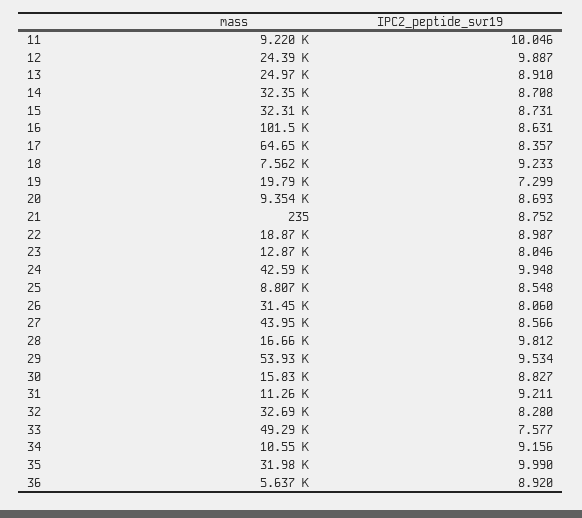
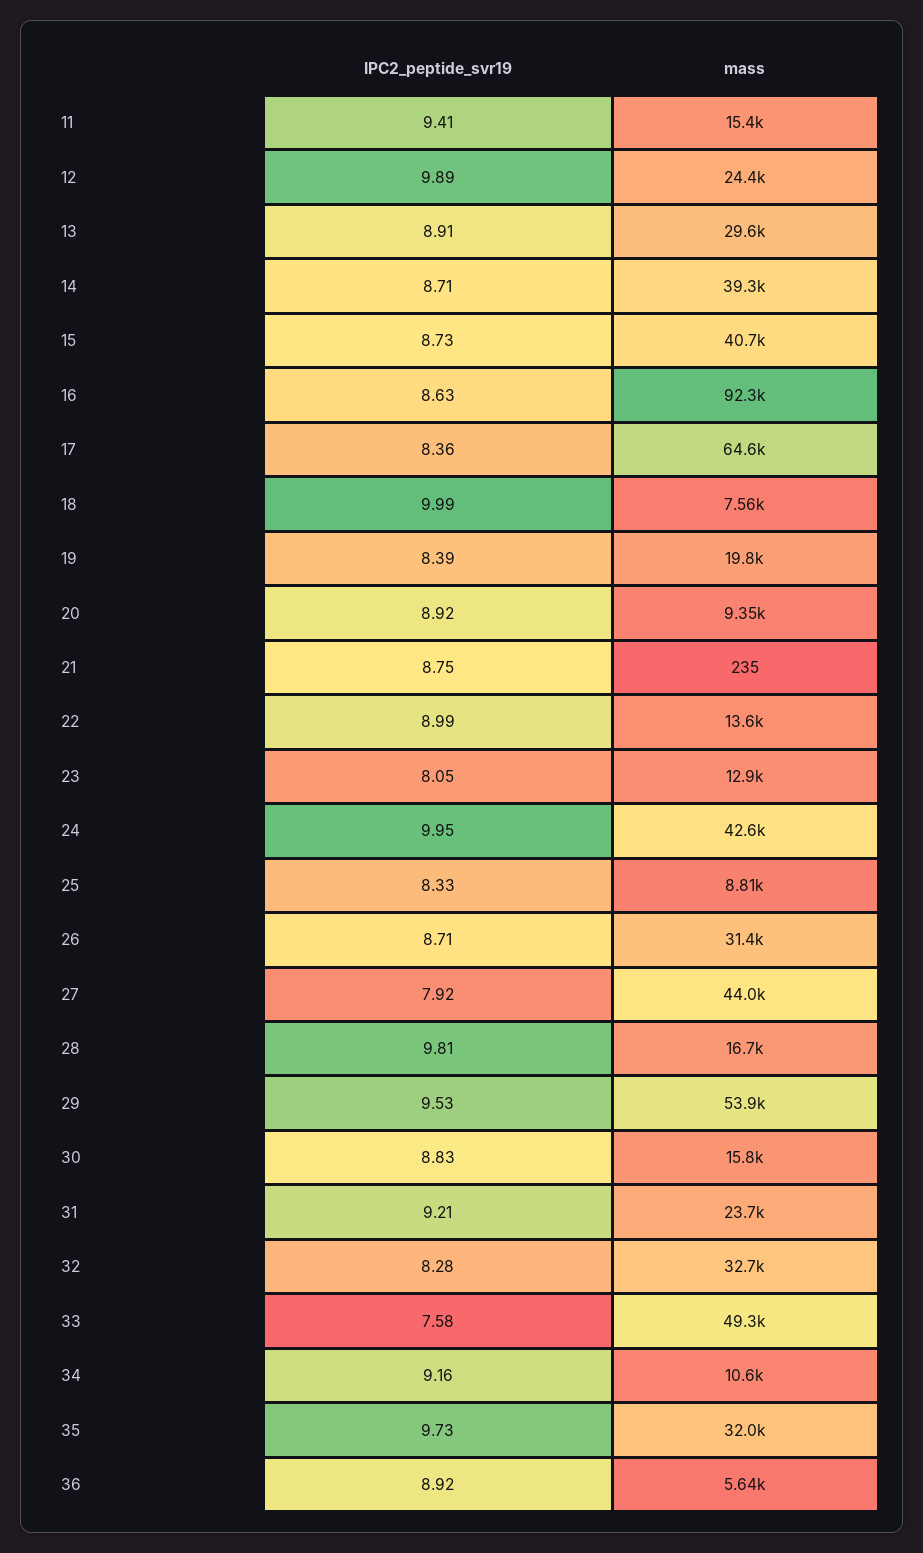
mass, 11: 9220 -> 15400
IPC2_peptide_svr19, 11: 10.046 -> 9.41
mass, 13: 24970 -> 29600
mass, 14: 32350 -> 39300
mass, 15: 32310 -> 40700
mass, 16: 101500 -> 92300
IPC2_peptide_svr19, 18: 9.233 -> 9.99
IPC2_peptide_svr19, 19: 7.299 -> 8.39
IPC2_peptide_svr19, 20: 8.693 -> 8.92
mass, 22: 18870 -> 13600
IPC2_peptide_svr19, 25: 8.548 -> 8.33
IPC2_peptide_svr19, 26: 8.06 -> 8.71
IPC2_peptide_svr19, 27: 8.566 -> 7.92
mass, 31: 11260 -> 23700
IPC2_peptide_svr19, 35: 9.99 -> 9.73

